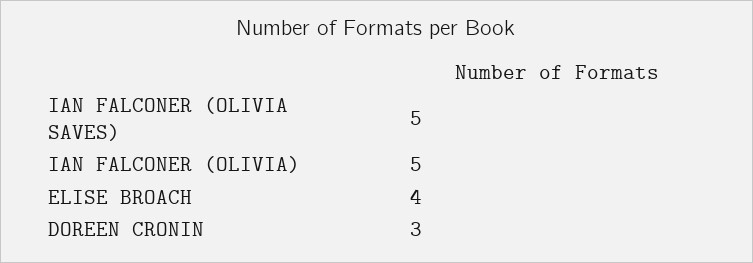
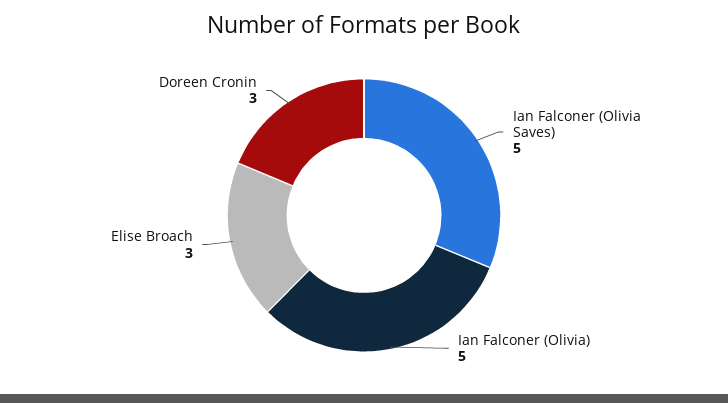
ELISE BROACH: 4 -> 3

